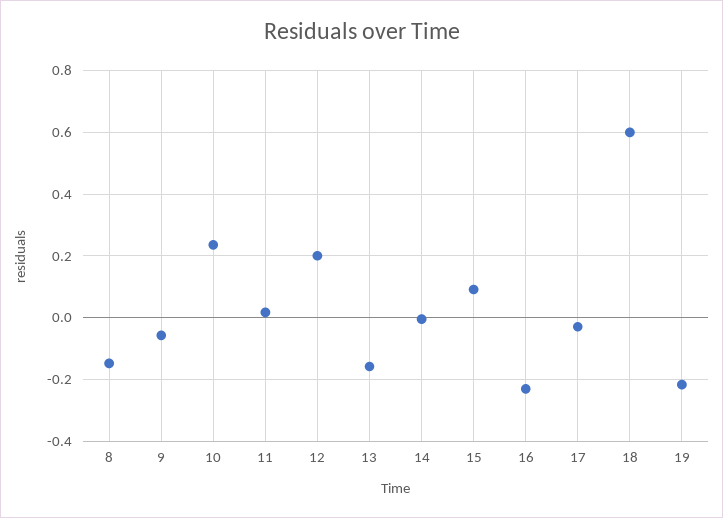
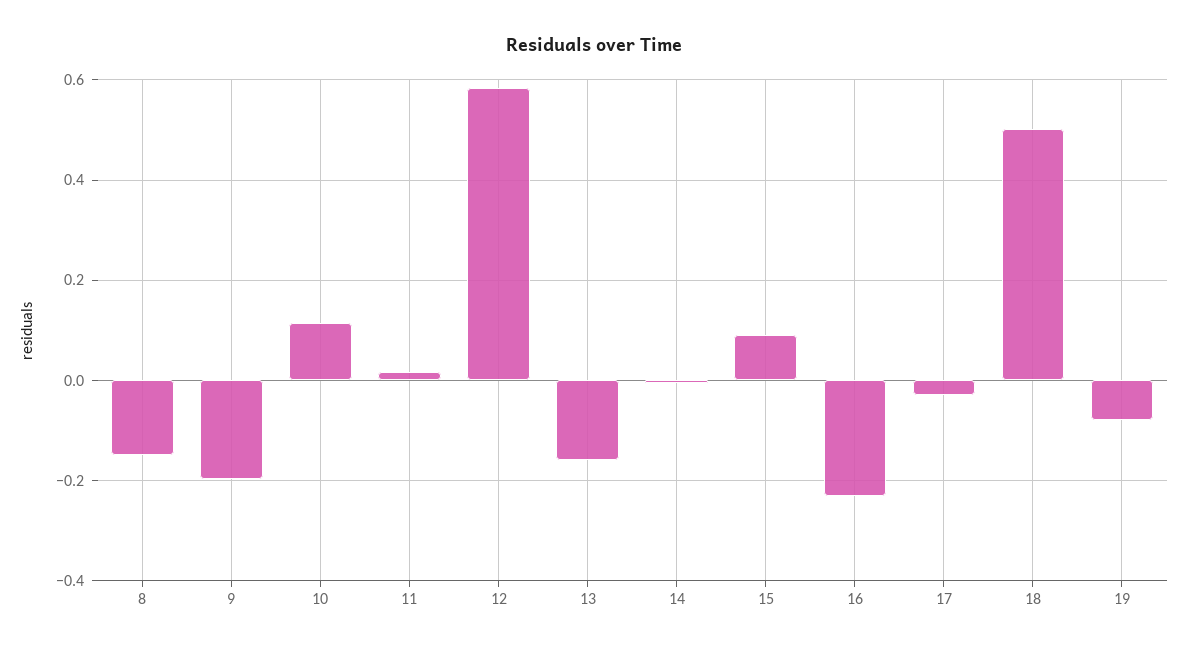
9: -0.06 -> -0.2
10: 0.24 -> 0.12
12: 0.2 -> 0.58
18: 0.6 -> 0.5
19: -0.22 -> -0.08

